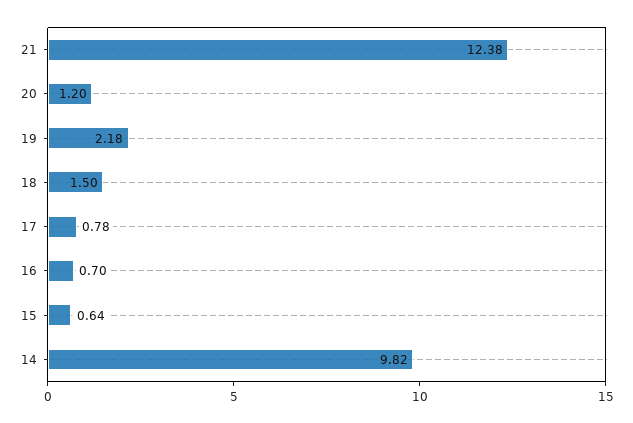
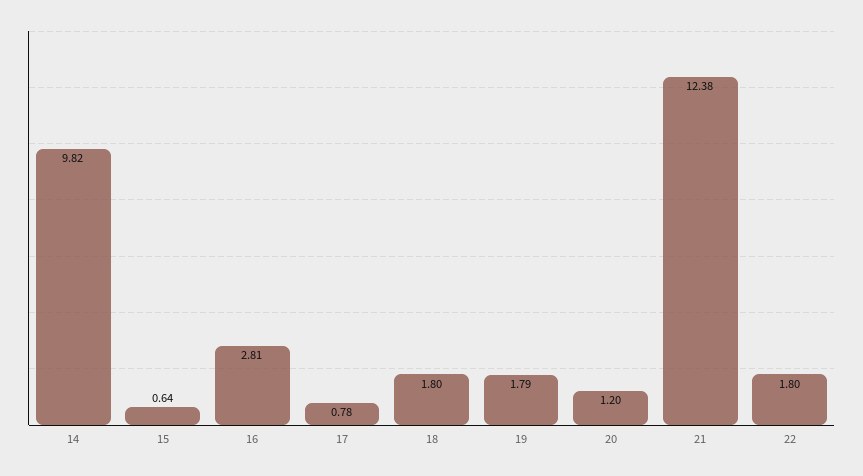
19: 2.18 -> 1.79
18: 1.5 -> 1.8
16: 0.7 -> 2.81
22: none -> 1.8

